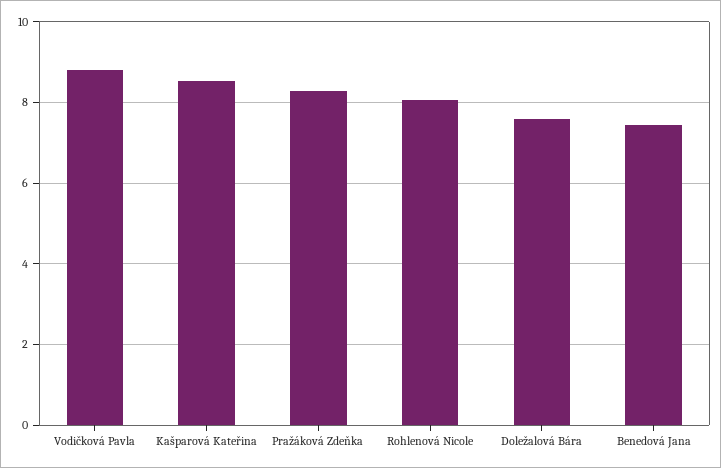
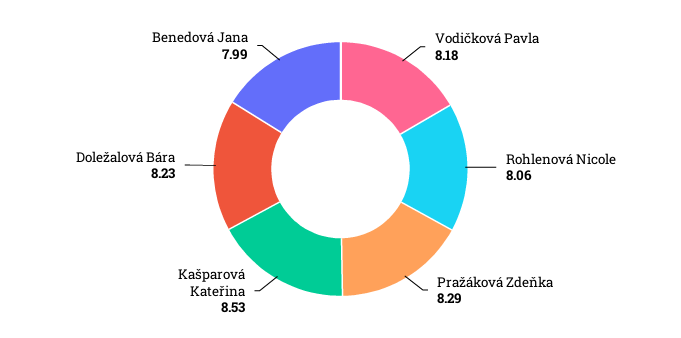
Vodičková Pavla: 8.8 -> 8.18
Doležalová Bára: 7.6 -> 8.23
Benedová Jana: 7.4 -> 7.99

